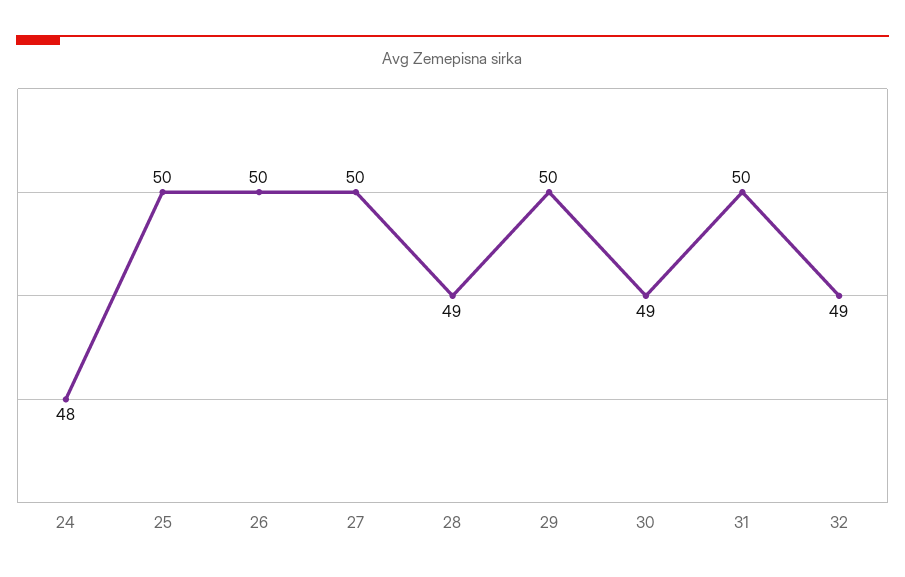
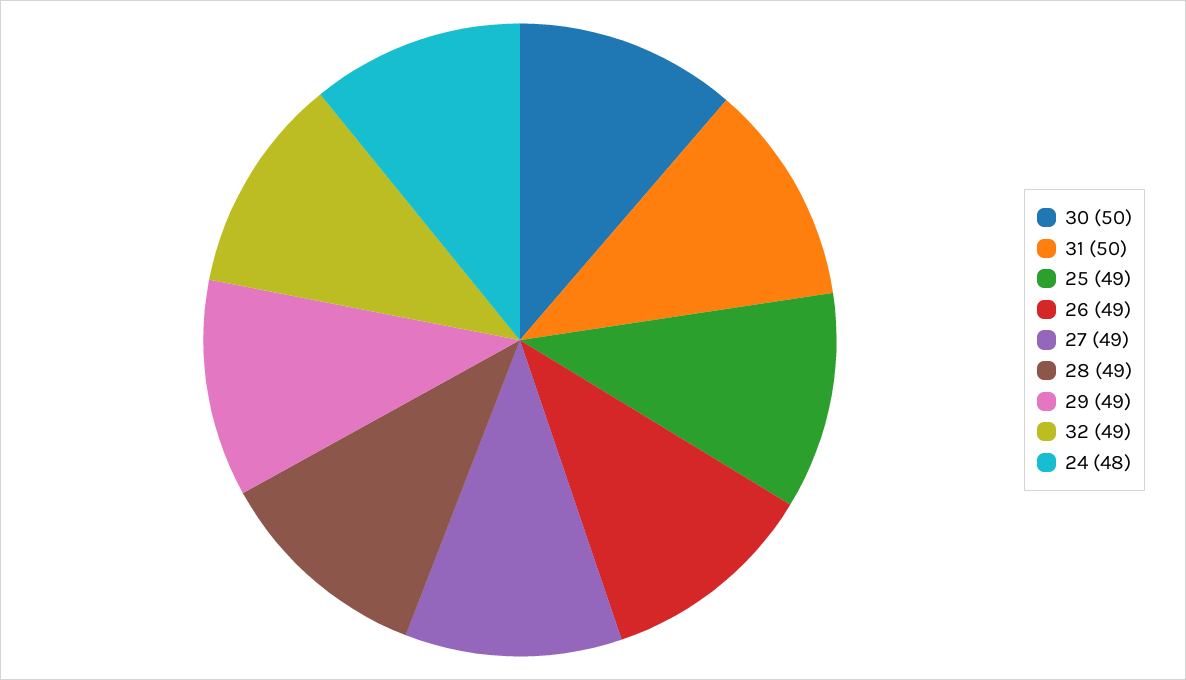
25: 50 -> 49
26: 50 -> 49
27: 50 -> 49
29: 50 -> 49
30: 49 -> 50

